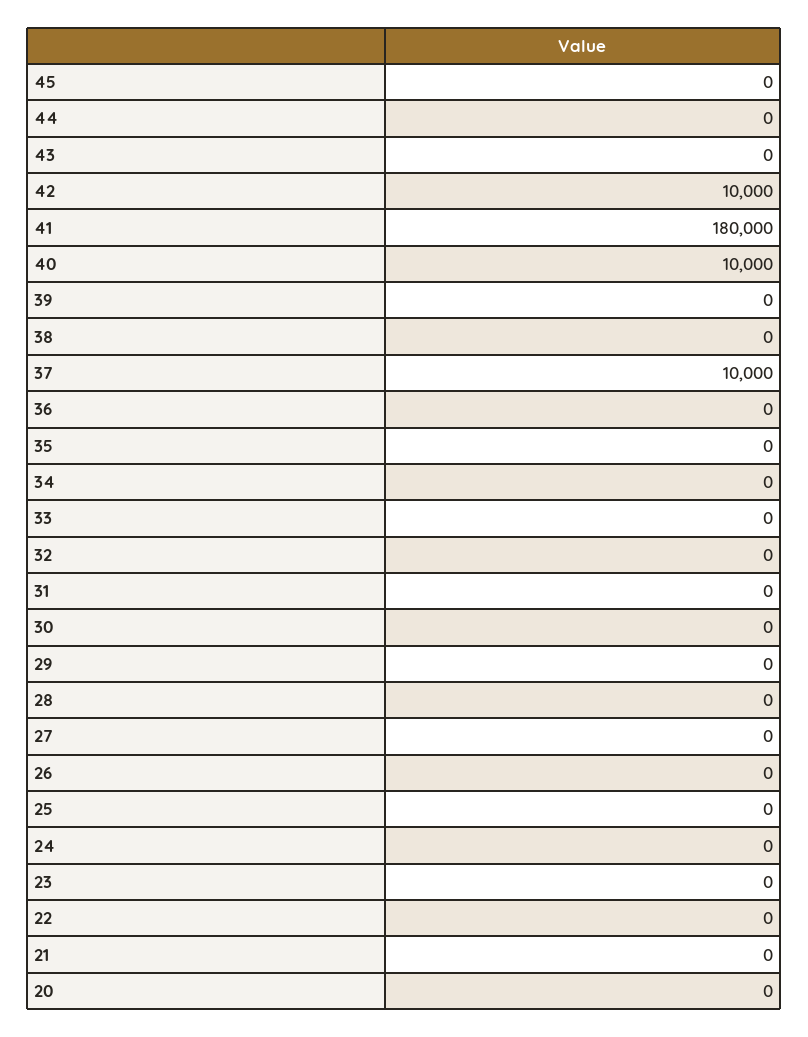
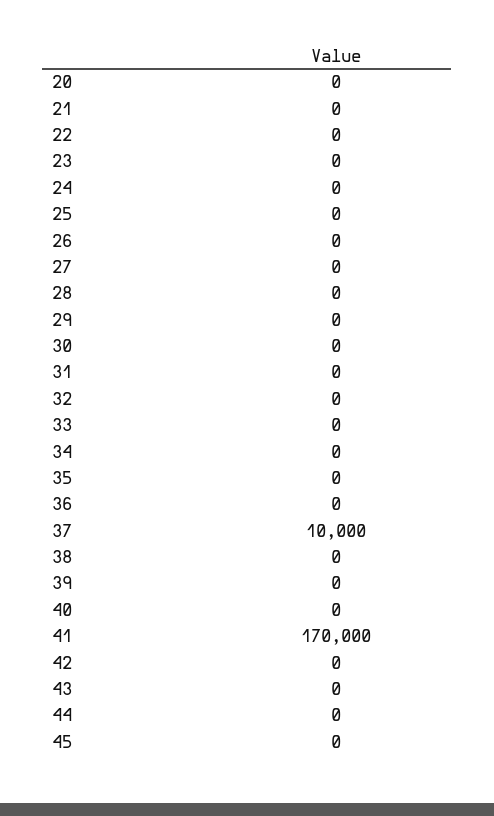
42: 10000 -> 0
41: 180000 -> 170000
40: 10000 -> 0

